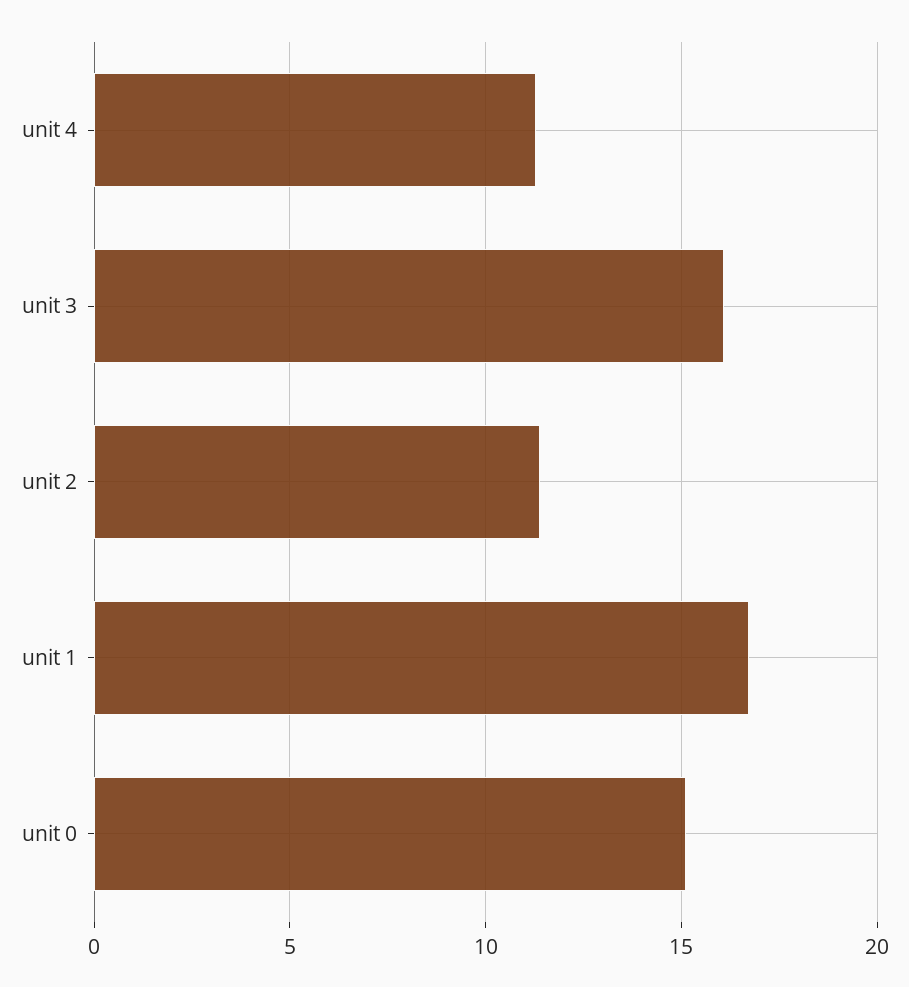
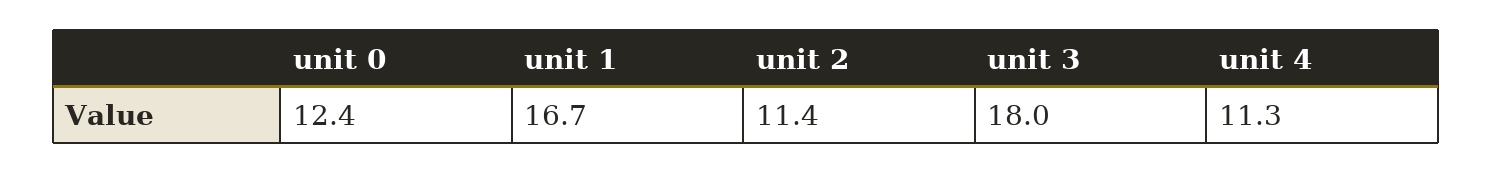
unit 3: 16 -> 18
unit 0: 15 -> 12.4

